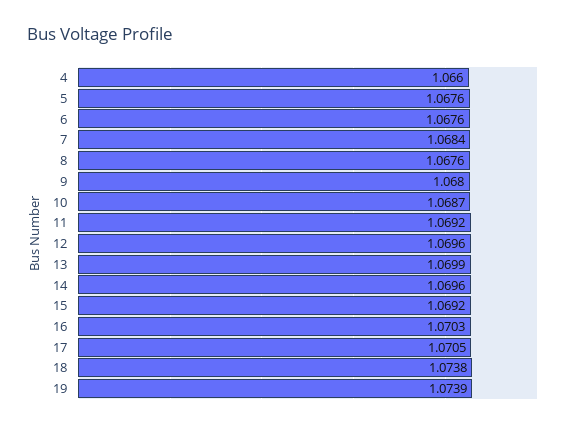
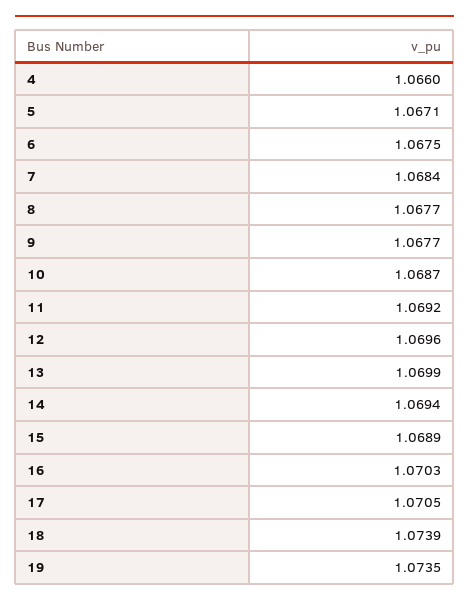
5: 1.0676 -> 1.0671
6: 1.0676 -> 1.0675
8: 1.0676 -> 1.0677
9: 1.068 -> 1.0677
14: 1.0696 -> 1.0694
15: 1.0692 -> 1.0689
18: 1.0738 -> 1.0739
19: 1.0739 -> 1.0735

